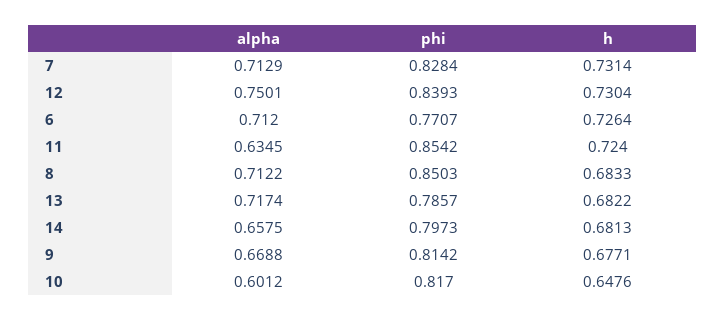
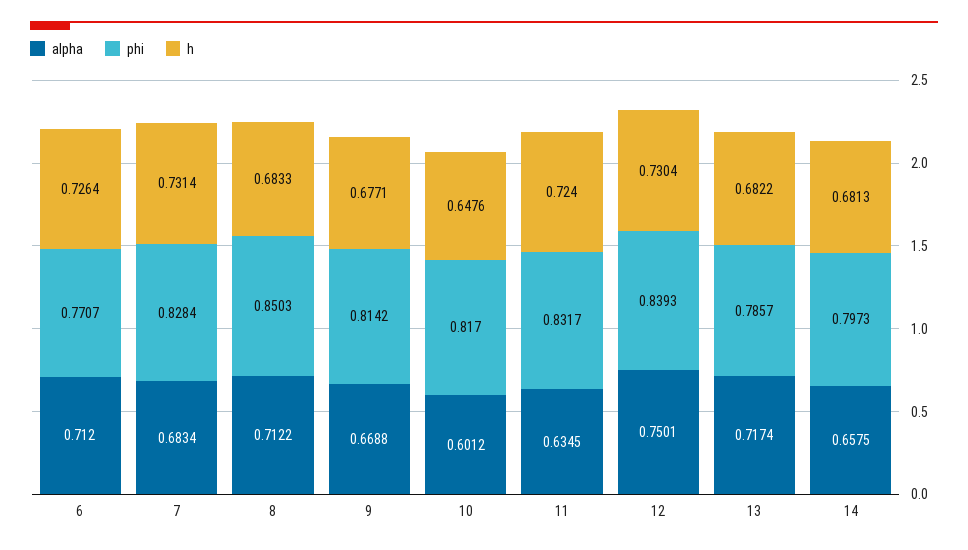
alpha, 7: 0.7129 -> 0.6834
phi, 11: 0.8542 -> 0.8317

